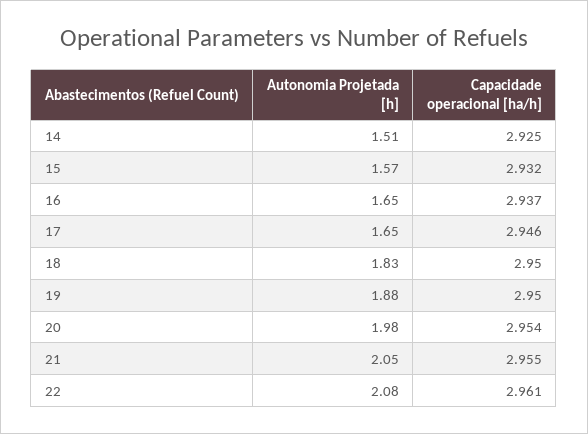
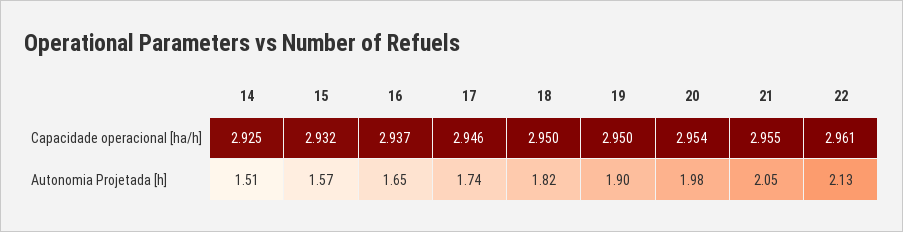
Autonomia Projetada [h], 17: 1.65 -> 1.74
Autonomia Projetada [h], 18: 1.83 -> 1.82
Autonomia Projetada [h], 19: 1.88 -> 1.9
Autonomia Projetada [h], 22: 2.08 -> 2.13

